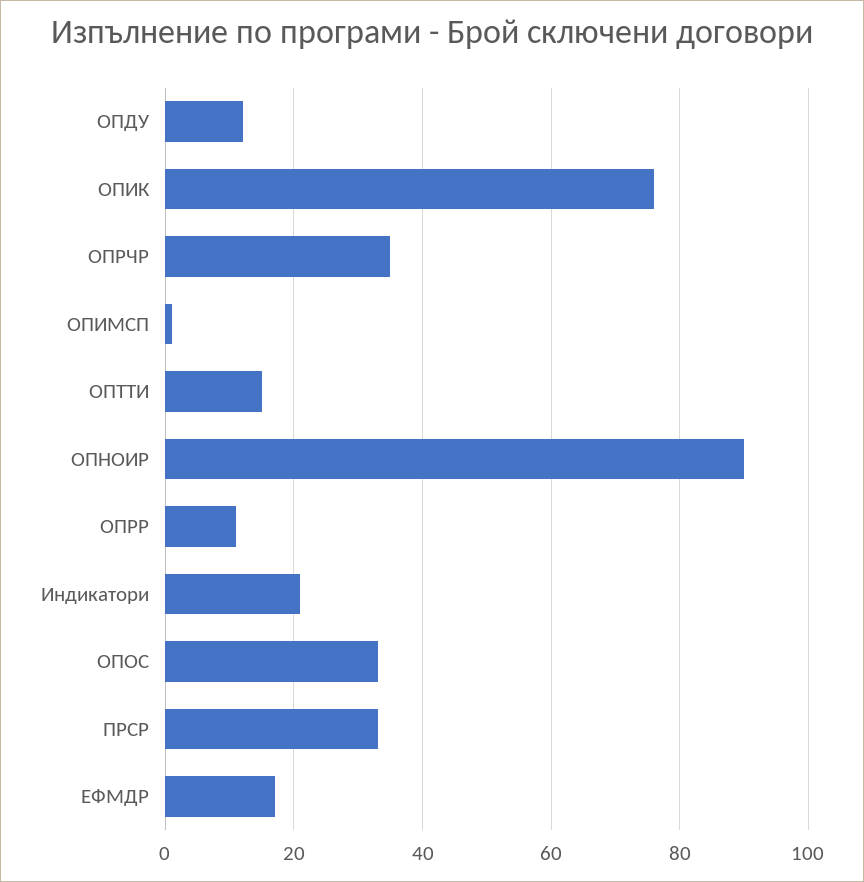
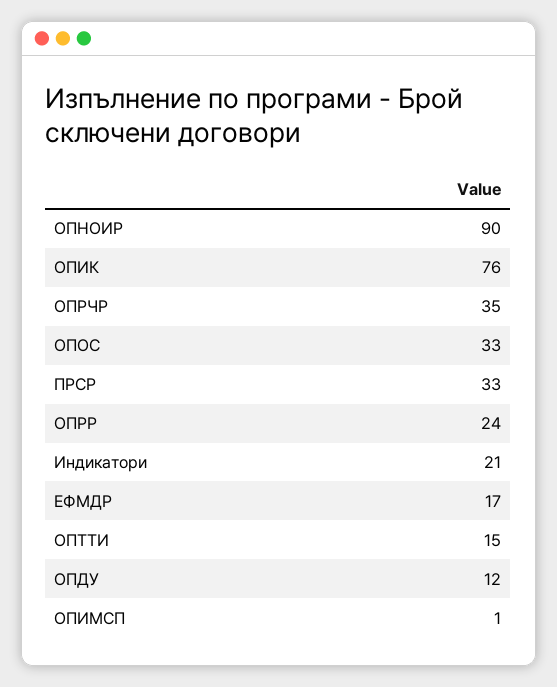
ОПРР: 10 -> 24

